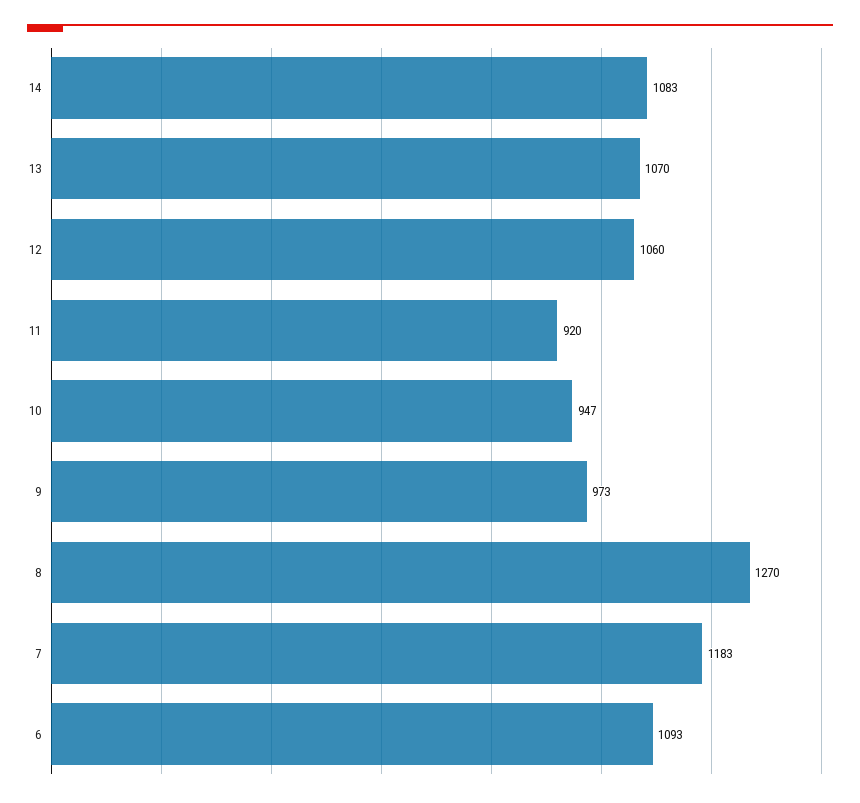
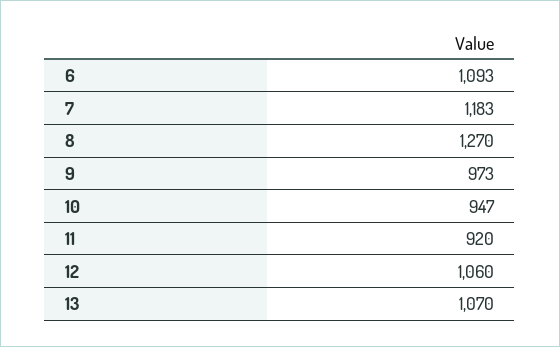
14: 1083 -> none

